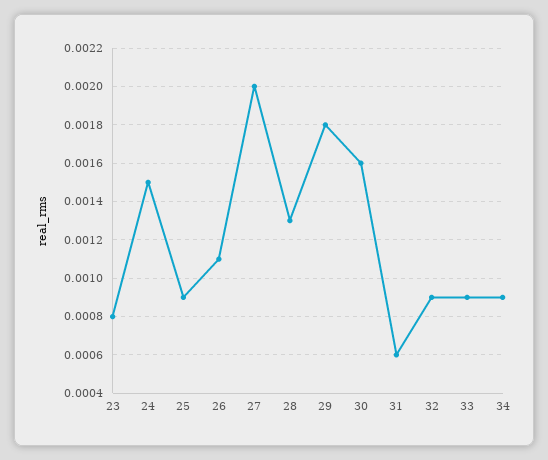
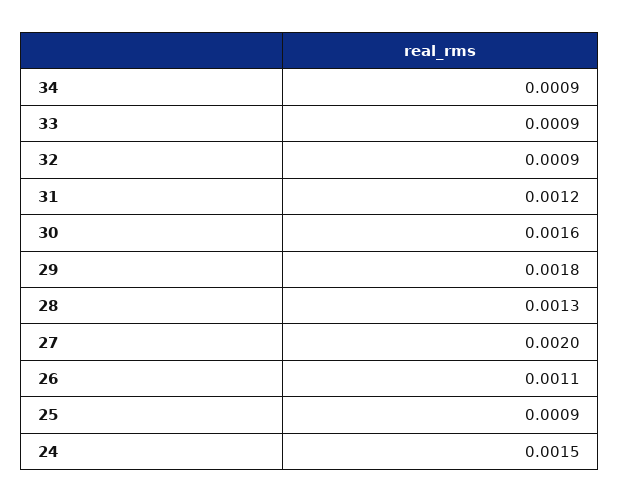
23: 0.0008 -> none
31: 0.0006 -> 0.0012

